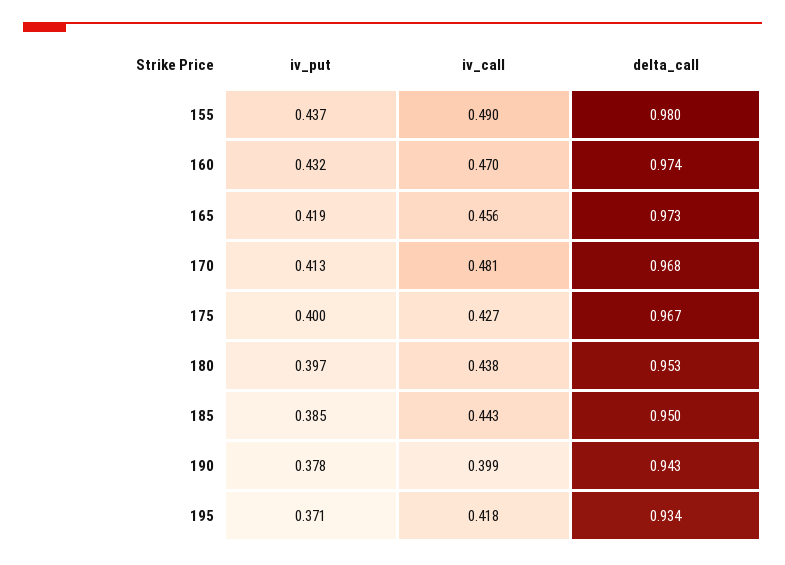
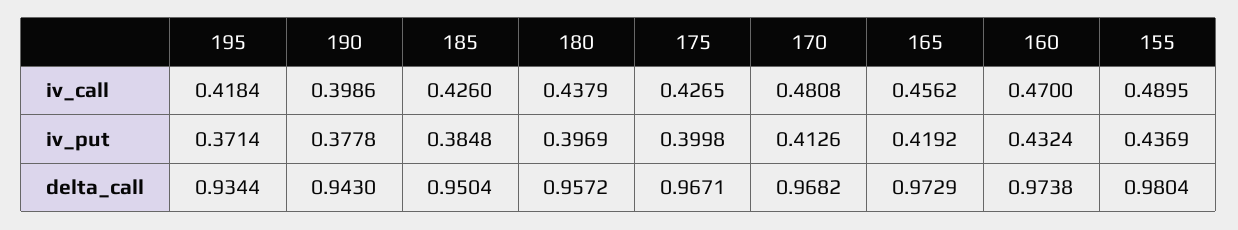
delta_call, 180: 0.953 -> 0.9572
iv_call, 185: 0.443 -> 0.426

